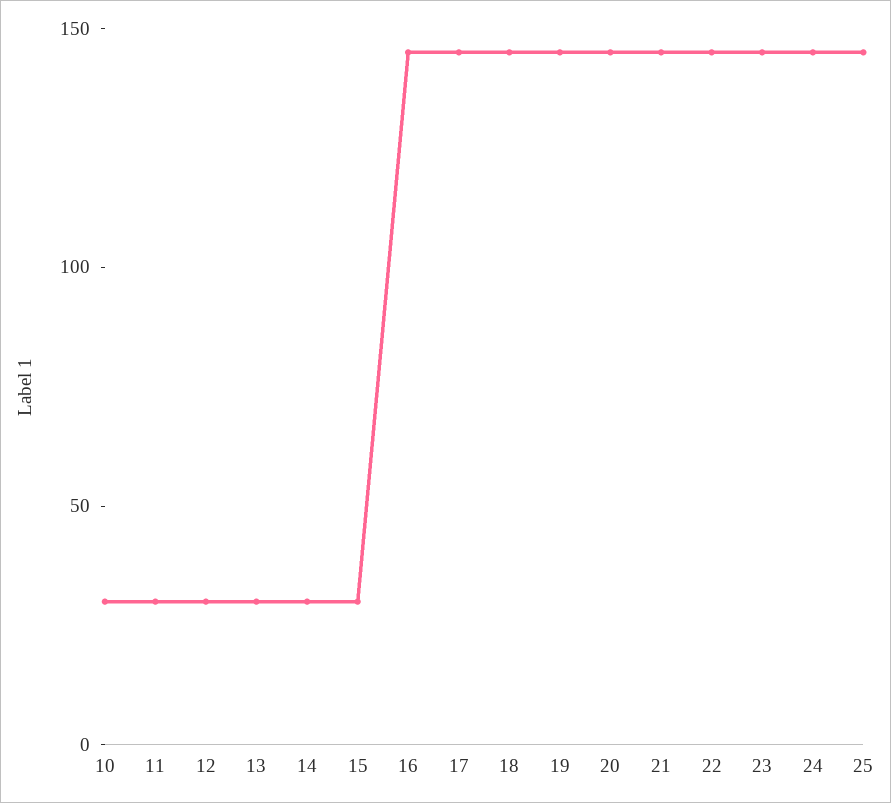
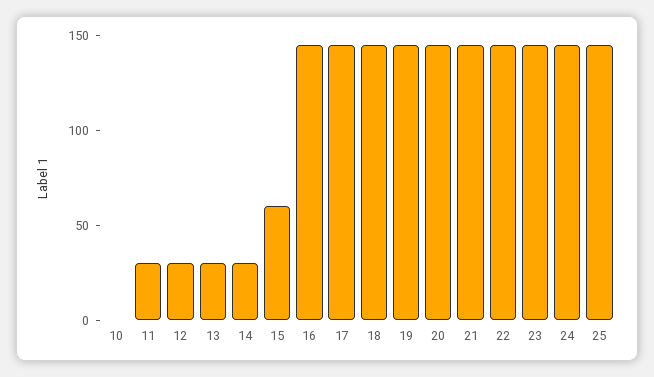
10: 30 -> 0
15: 30 -> 60

